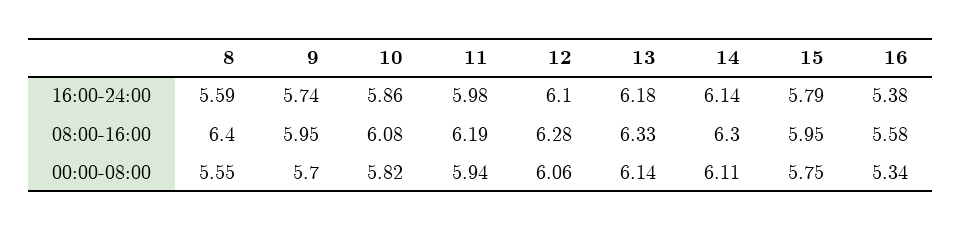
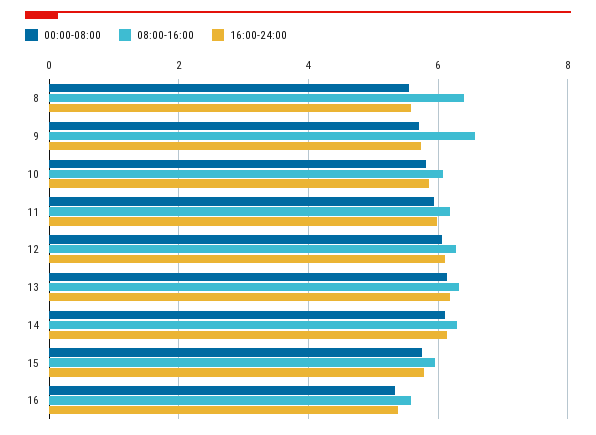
08:00-16:00, 9: 5.95 -> 6.6

